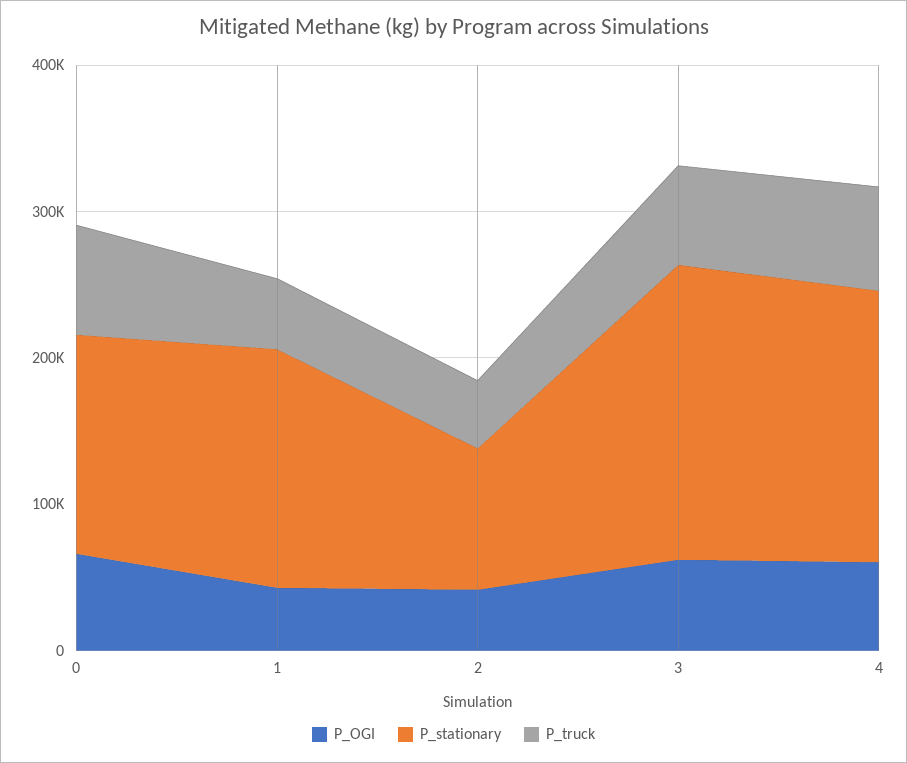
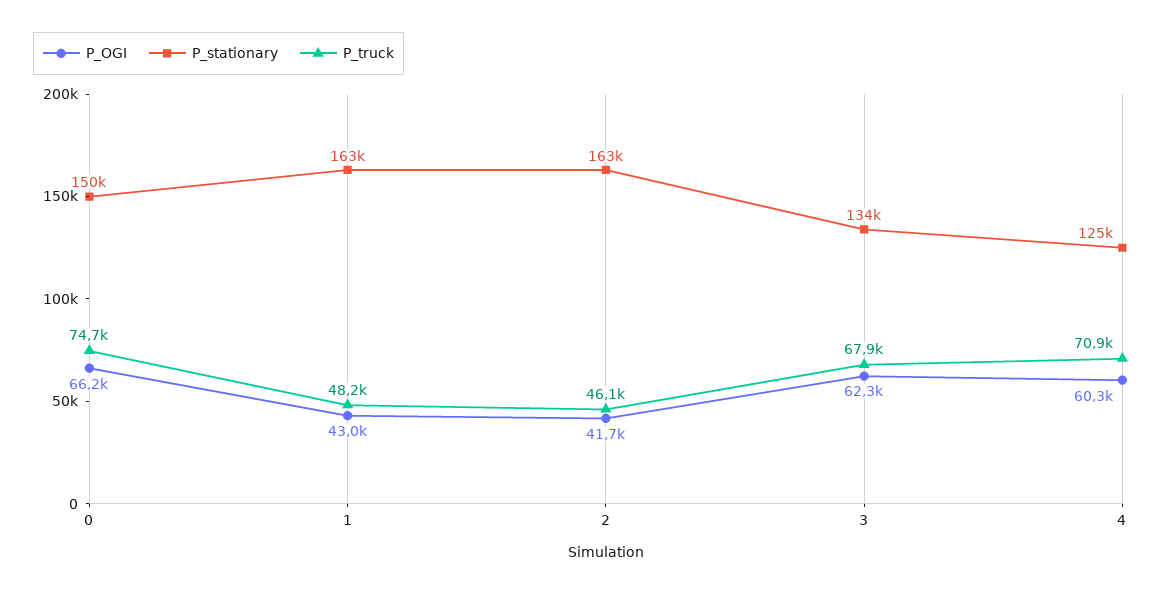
P_stationary, 2: 100000 -> 163000
P_stationary, 3: 200000 -> 134000
P_stationary, 4: 180000 -> 125000

